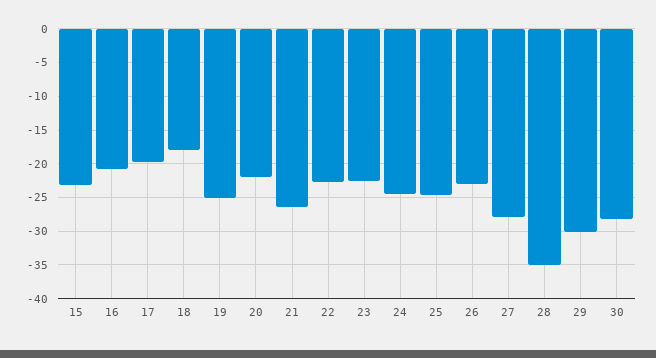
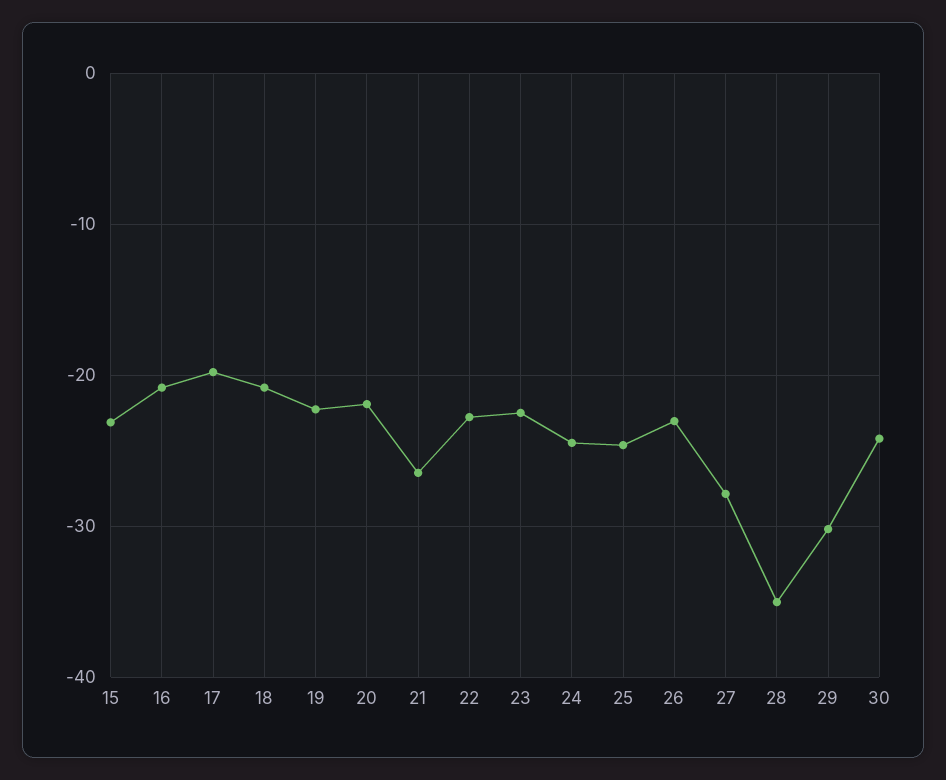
18: -18 -> -21
19: -25 -> -22
30: -28 -> -24

